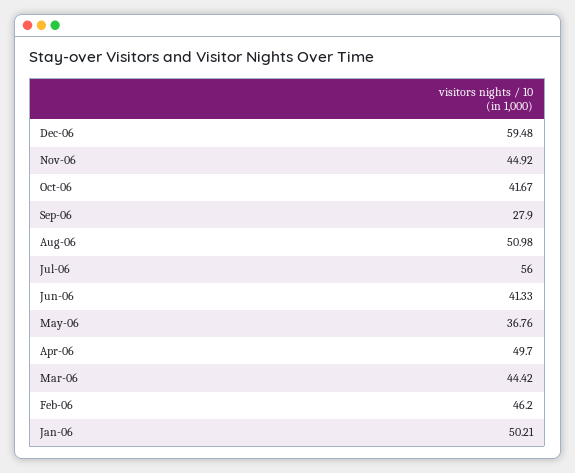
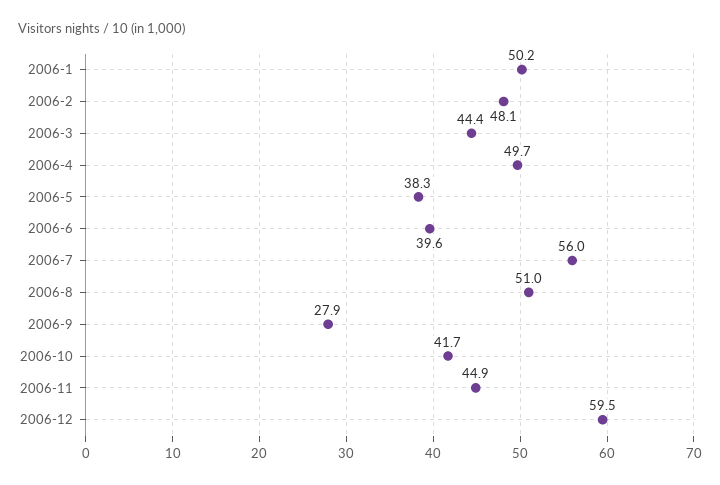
Jun-06: 41.33 -> 39.6
May-06: 36.76 -> 38.3
Feb-06: 46.2 -> 48.1

